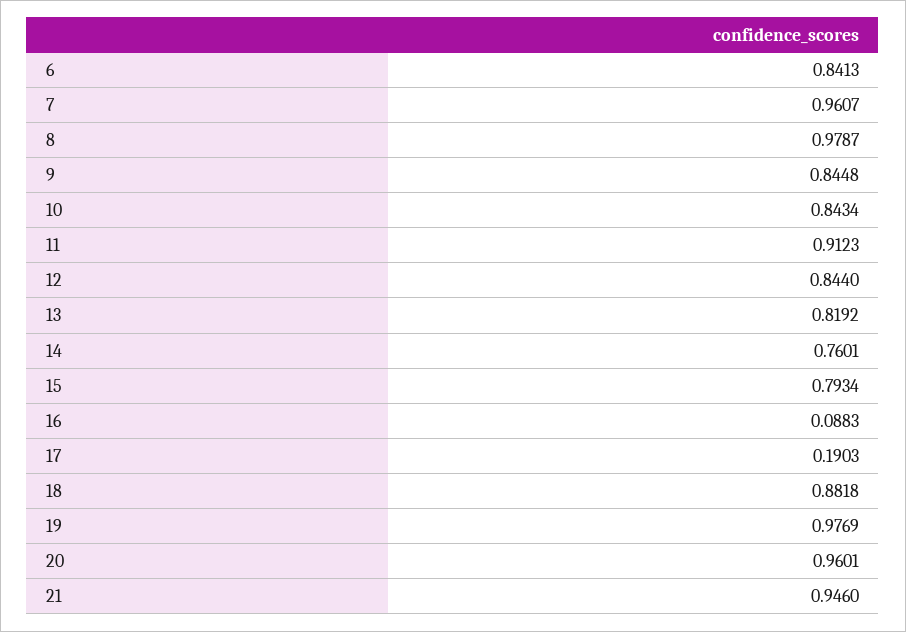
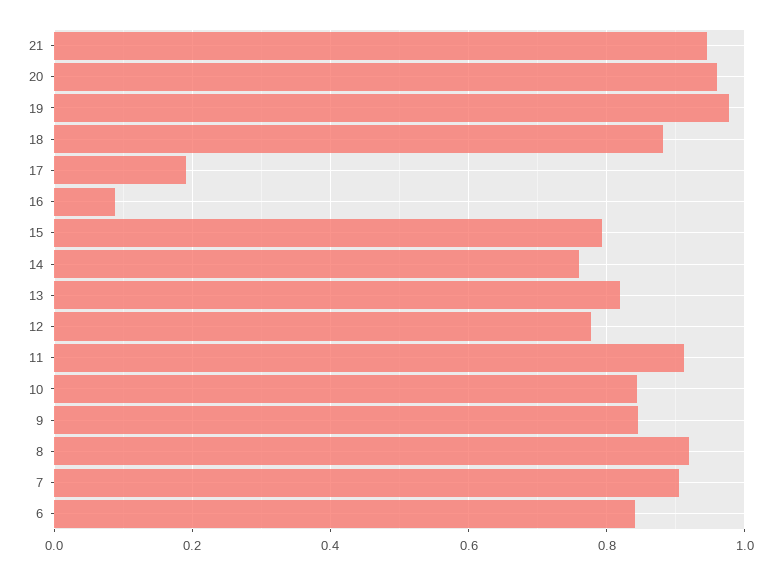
7: 0.9607 -> 0.9
8: 0.9787 -> 0.92
12: 0.844 -> 0.78

